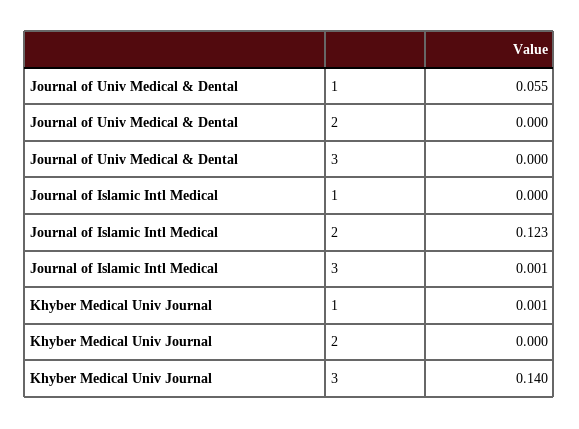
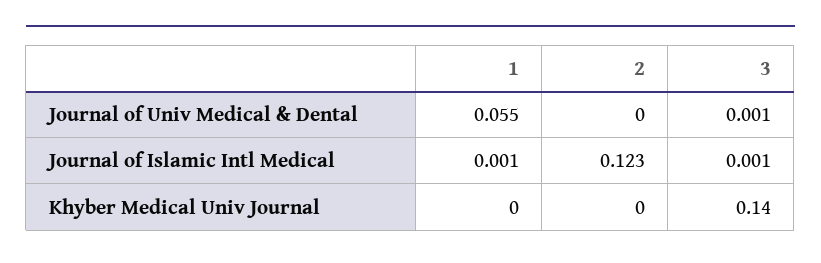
Journal of Univ Medical & Dental, 3: 0 -> 0.001
Journal of Islamic Intl Medical, 1: 0 -> 0.001
Khyber Medical Univ Journal, 1: 0.001 -> 0

